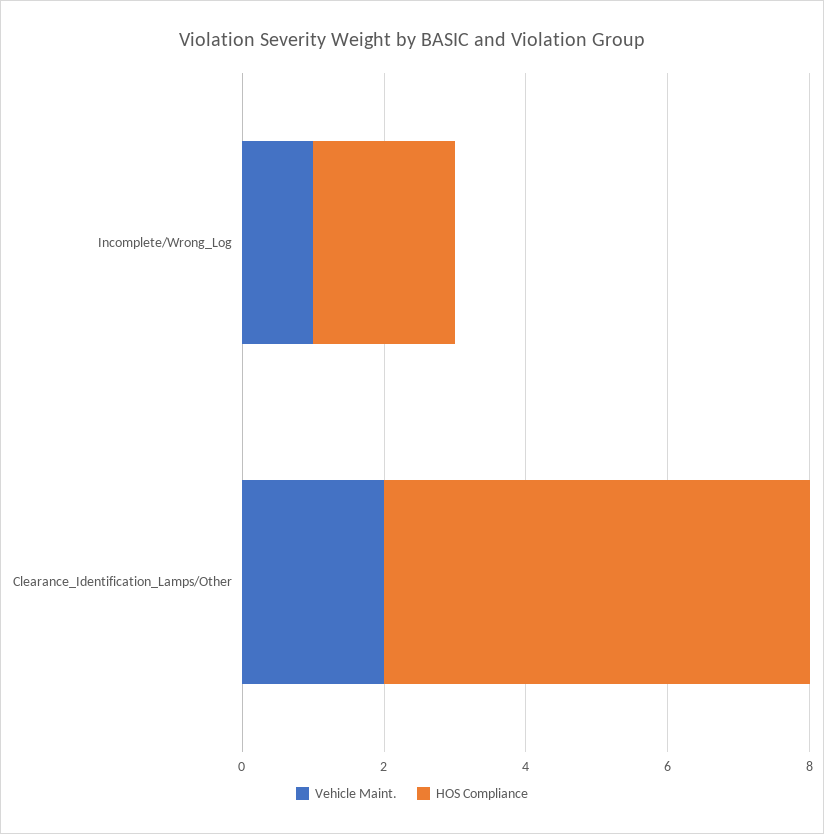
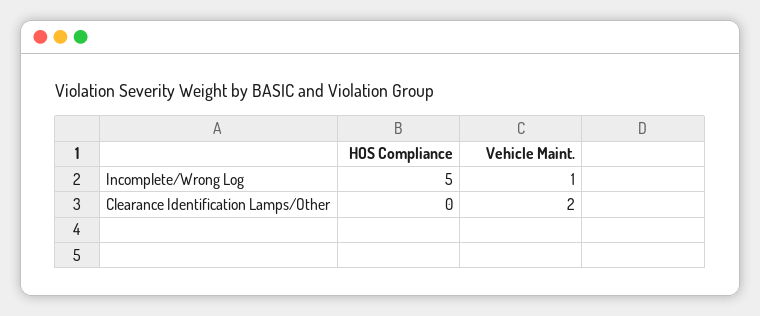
HOS Compliance, Incomplete/Wrong_Log: 2 -> 5
HOS Compliance, Clearance_Identification_Lamps/Other: 6 -> 0

